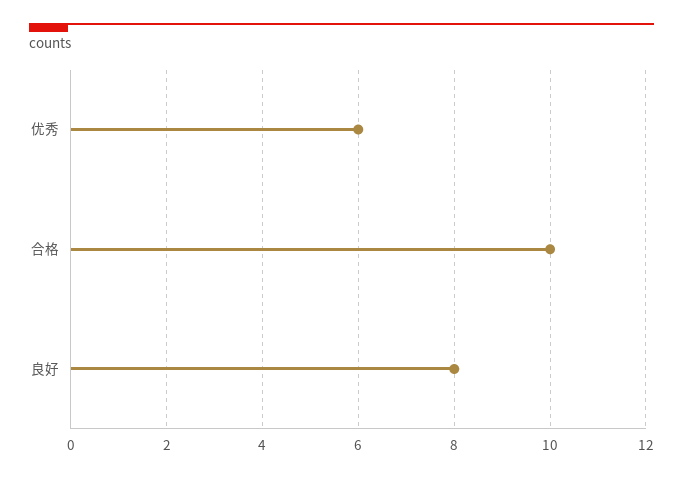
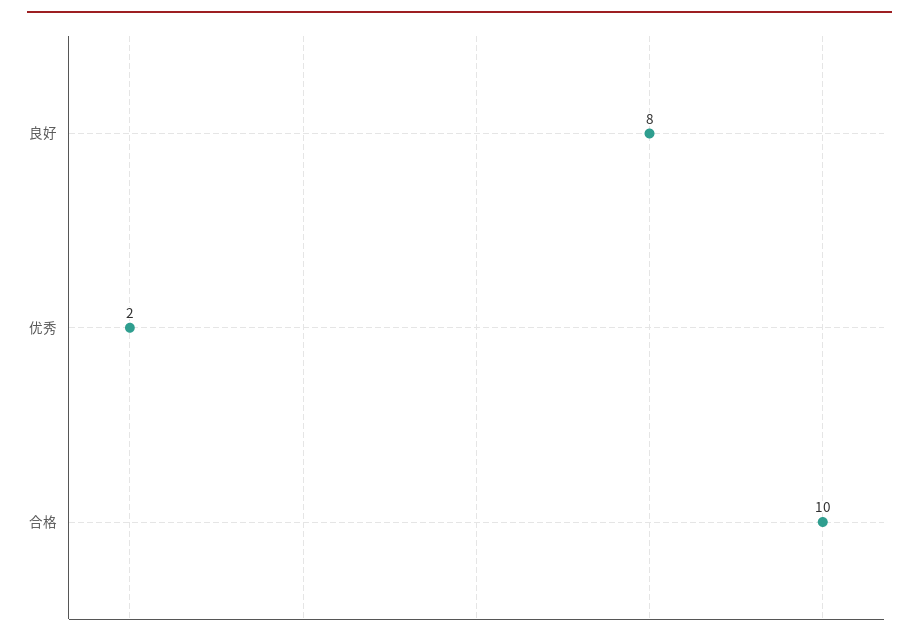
优秀: 6 -> 2

